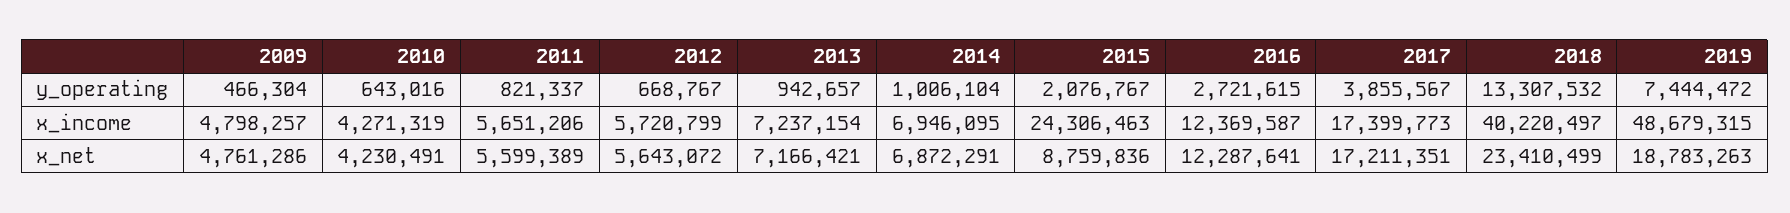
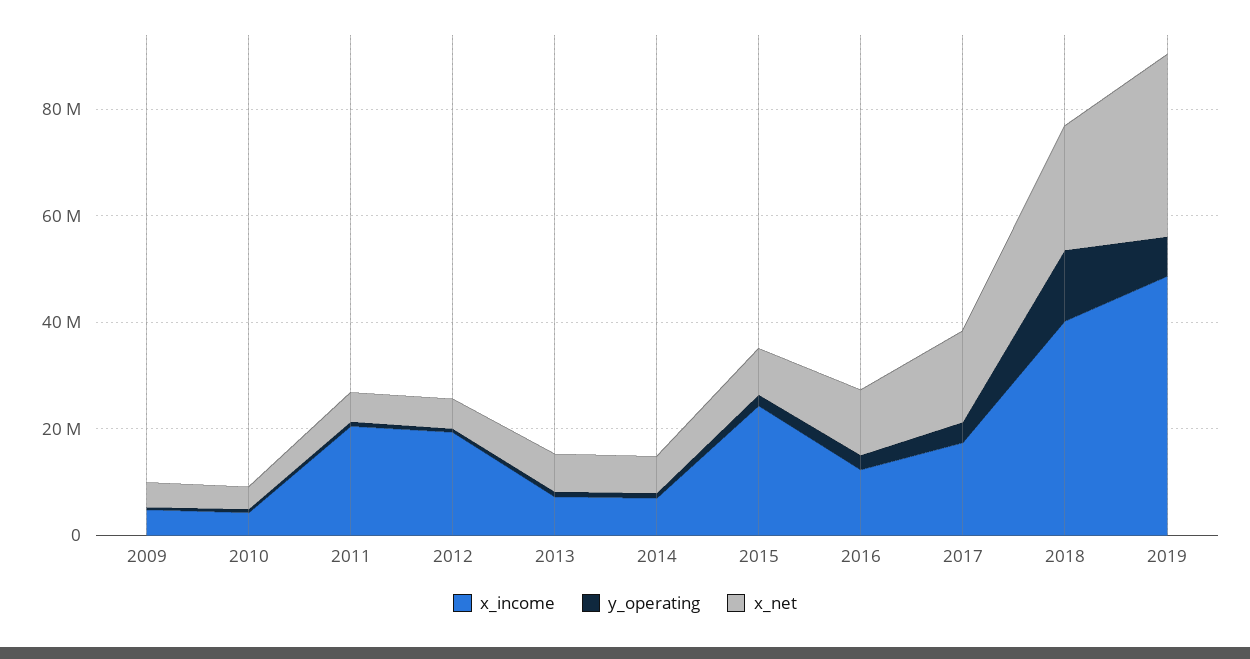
x_income, 2011: 5651206 -> 20000000
x_income, 2012: 5720799 -> 20000000
x_net, 2019: 18783263 -> 35000000

